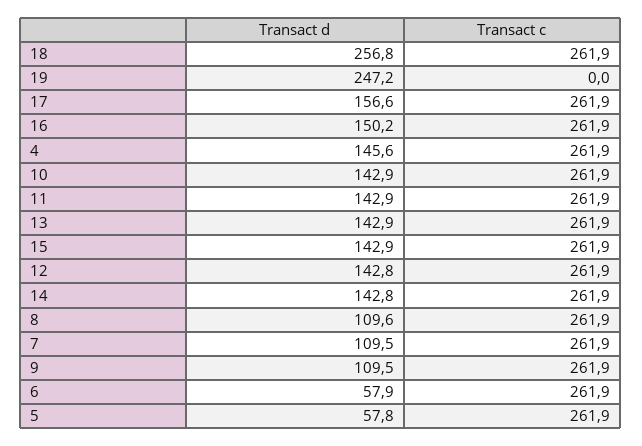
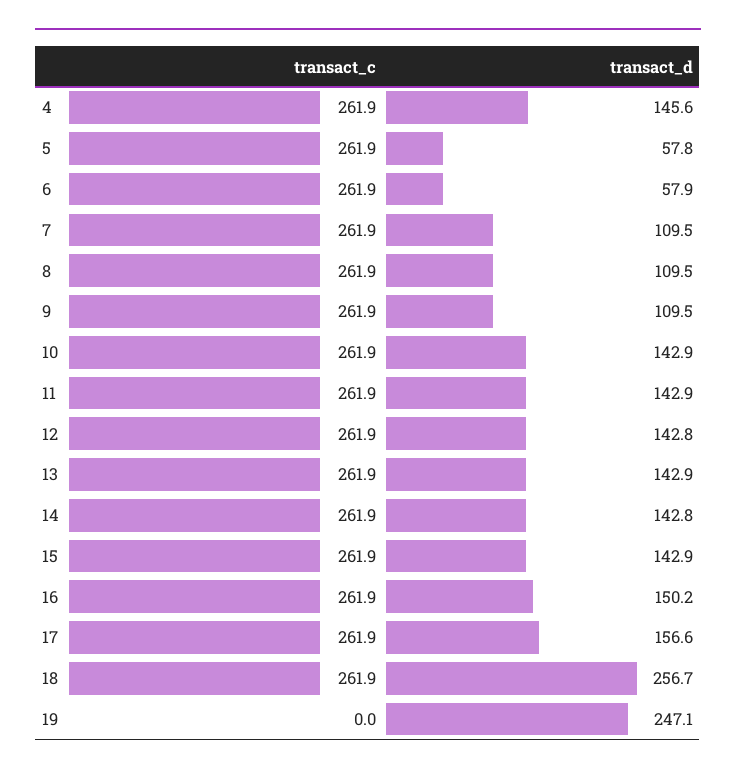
Transact d, 18: 256.8 -> 256.7
Transact d, 19: 247.2 -> 247.1
Transact d, 8: 109.6 -> 109.5

